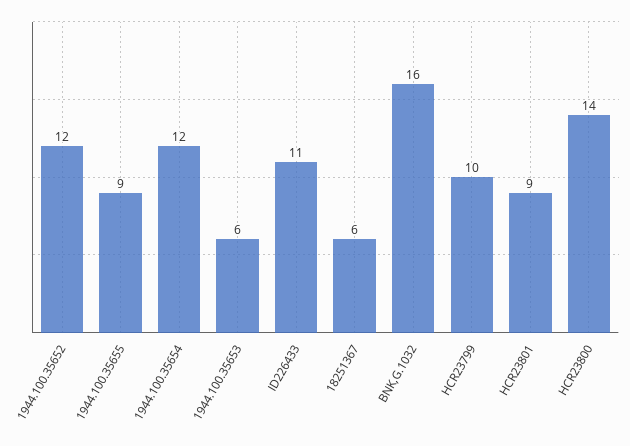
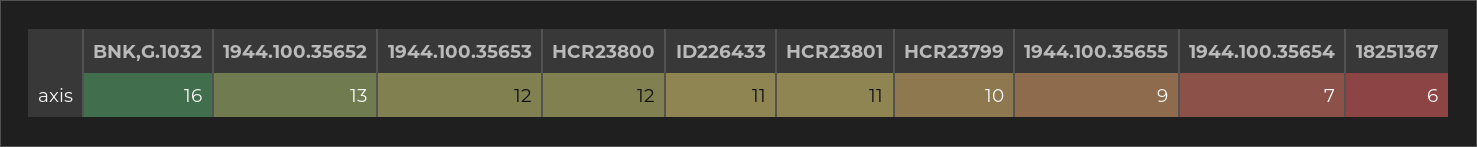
1944.100.35652: 12 -> 13
1944.100.35654: 12 -> 7
1944.100.35653: 6 -> 12
HCR23801: 9 -> 11
HCR23800: 14 -> 12

